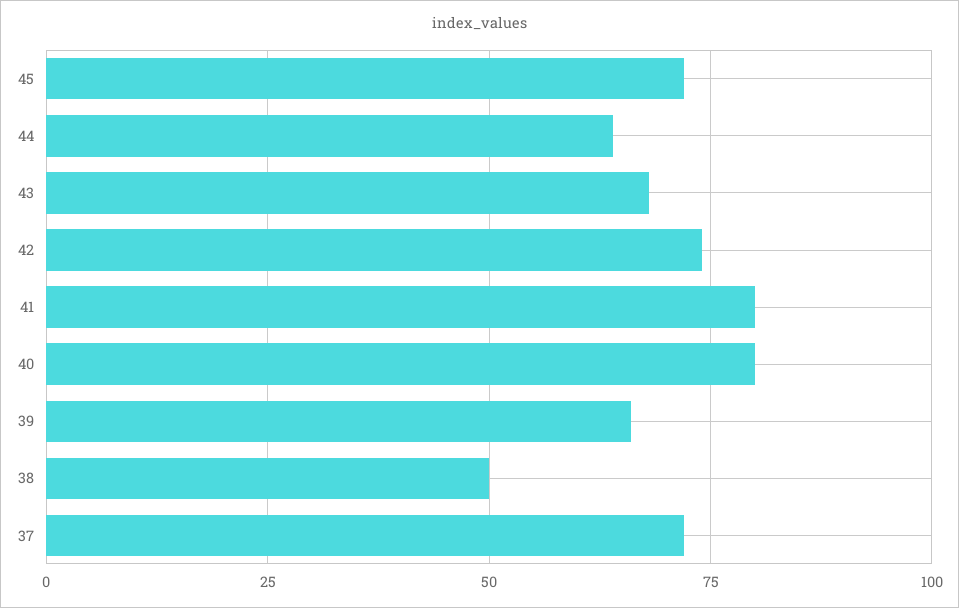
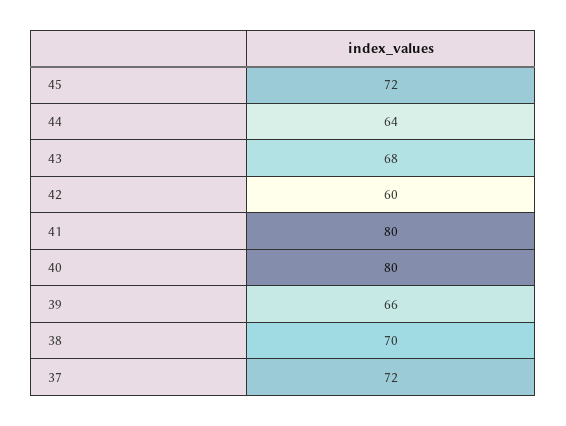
42: 75 -> 60
38: 50 -> 70

